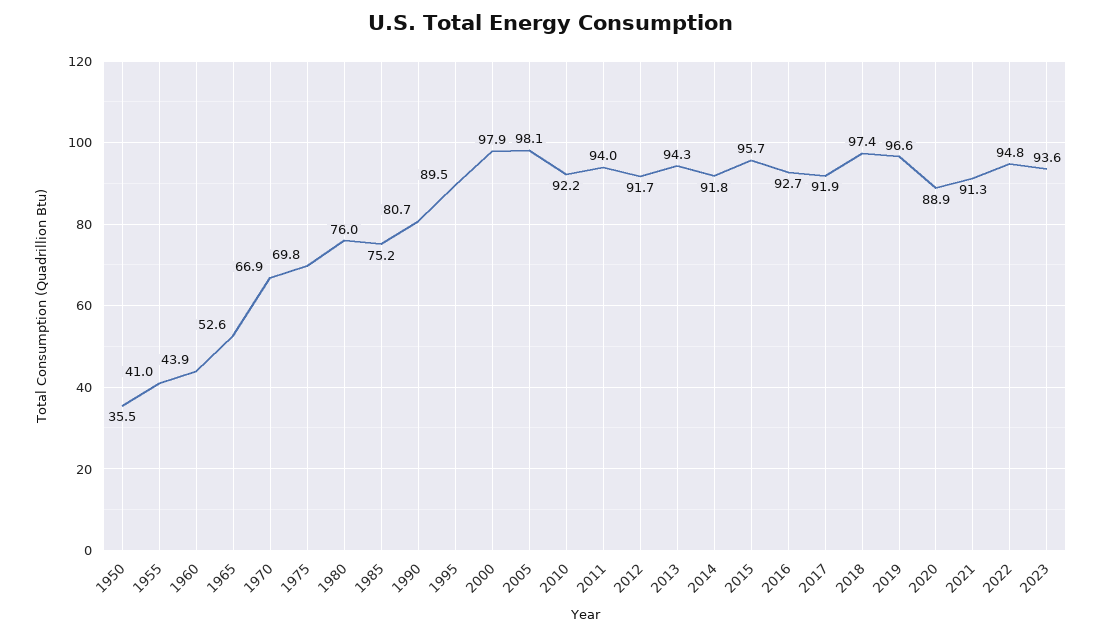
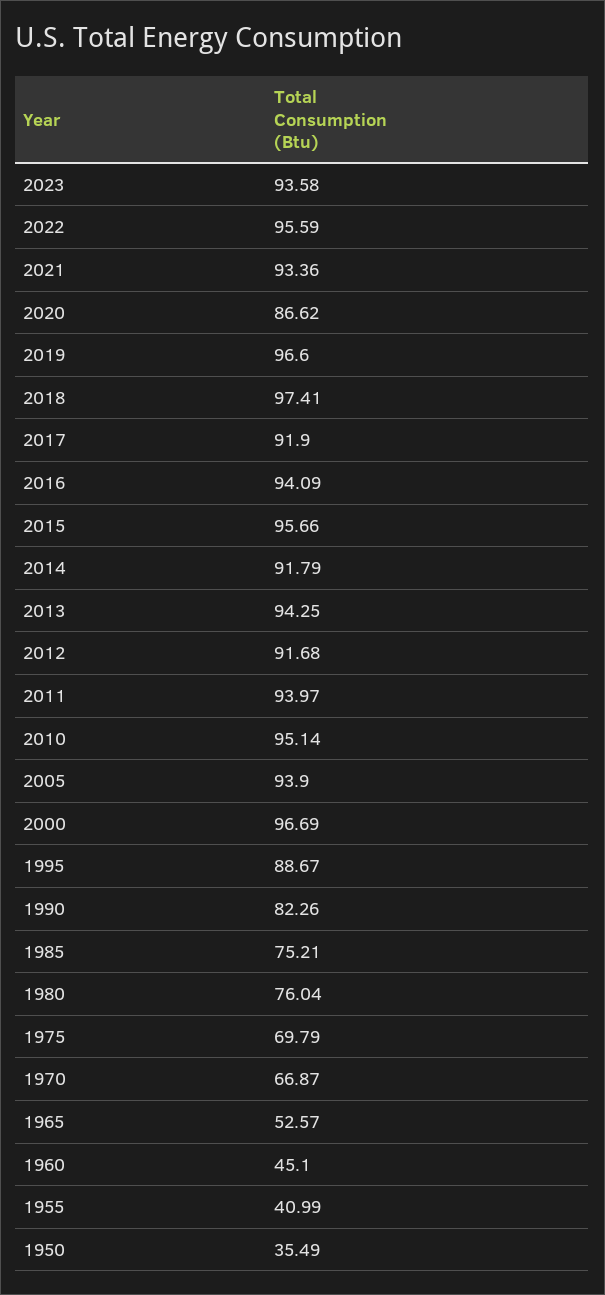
1960: 43.9 -> 45.1
1990: 80.7 -> 82.26
1995: 89.5 -> 88.67
2000: 97.9 -> 96.69
2005: 98.1 -> 93.9
2010: 92.2 -> 95.14
2016: 92.7 -> 94.09
2020: 88.9 -> 86.62
2021: 91.3 -> 93.36
2022: 94.8 -> 95.59

